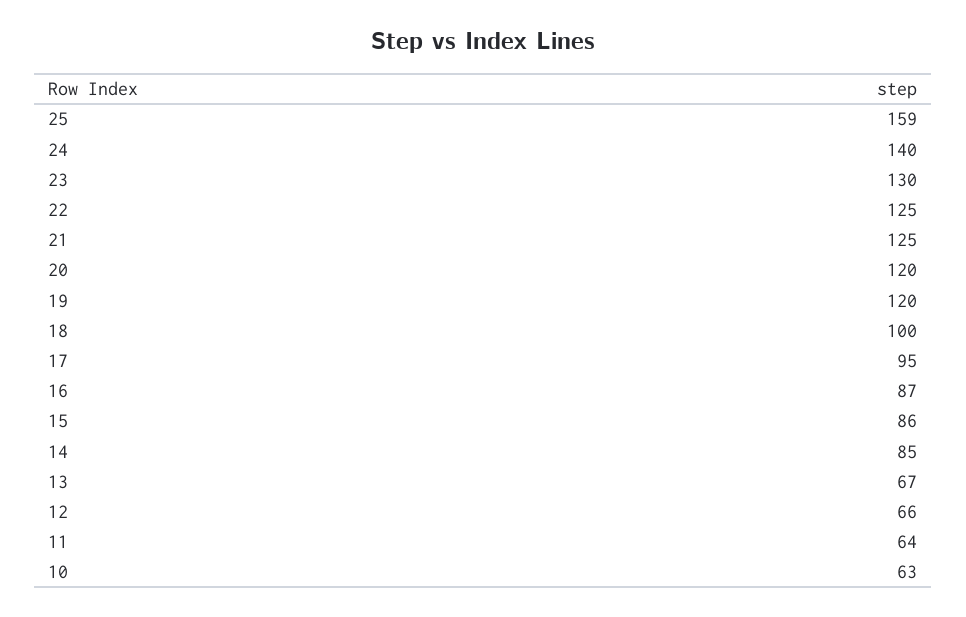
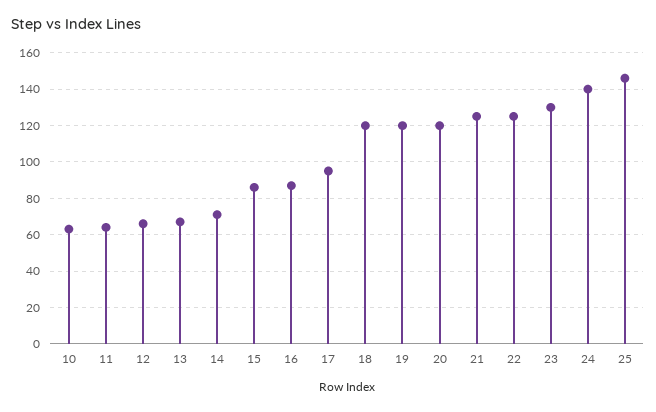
25: 159 -> 145
18: 100 -> 120
14: 85 -> 70

